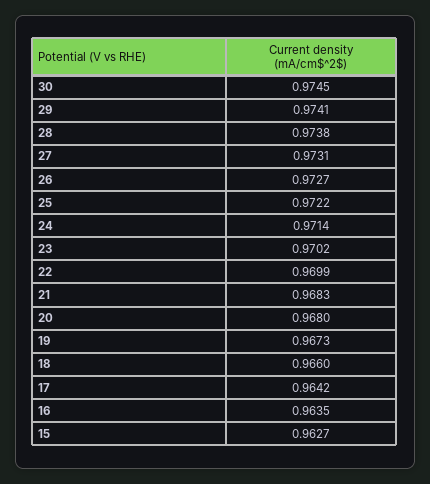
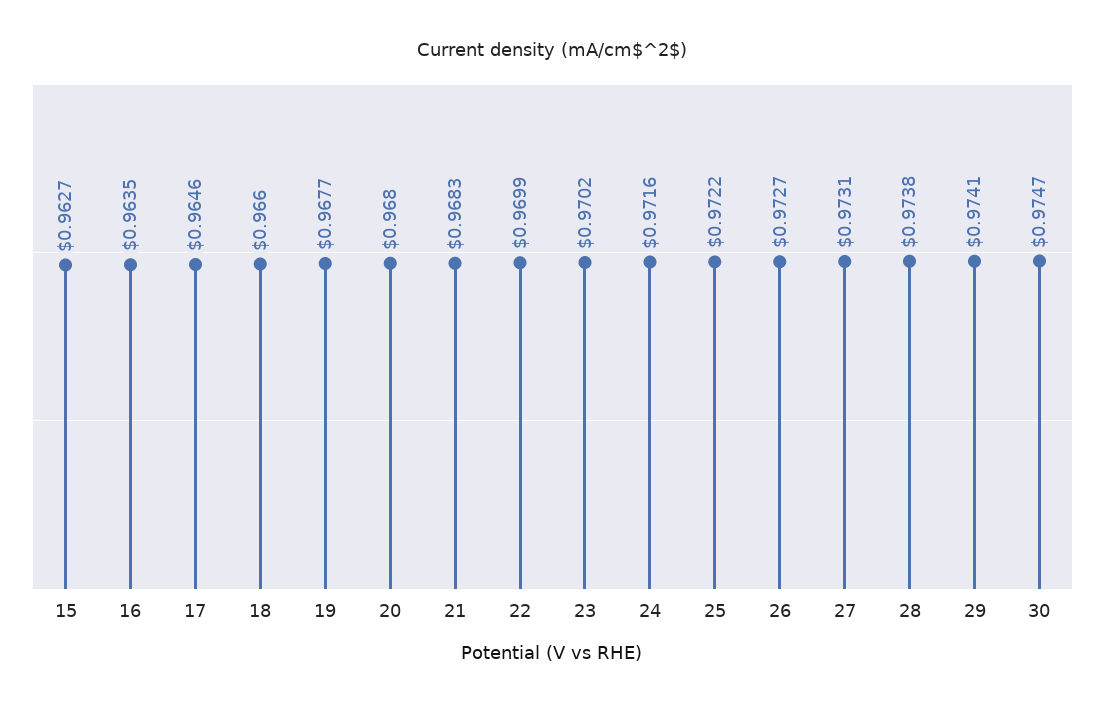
30: 0.9745 -> 0.9747
24: 0.9714 -> 0.9716
19: 0.9673 -> 0.9677
17: 0.9642 -> 0.9646

